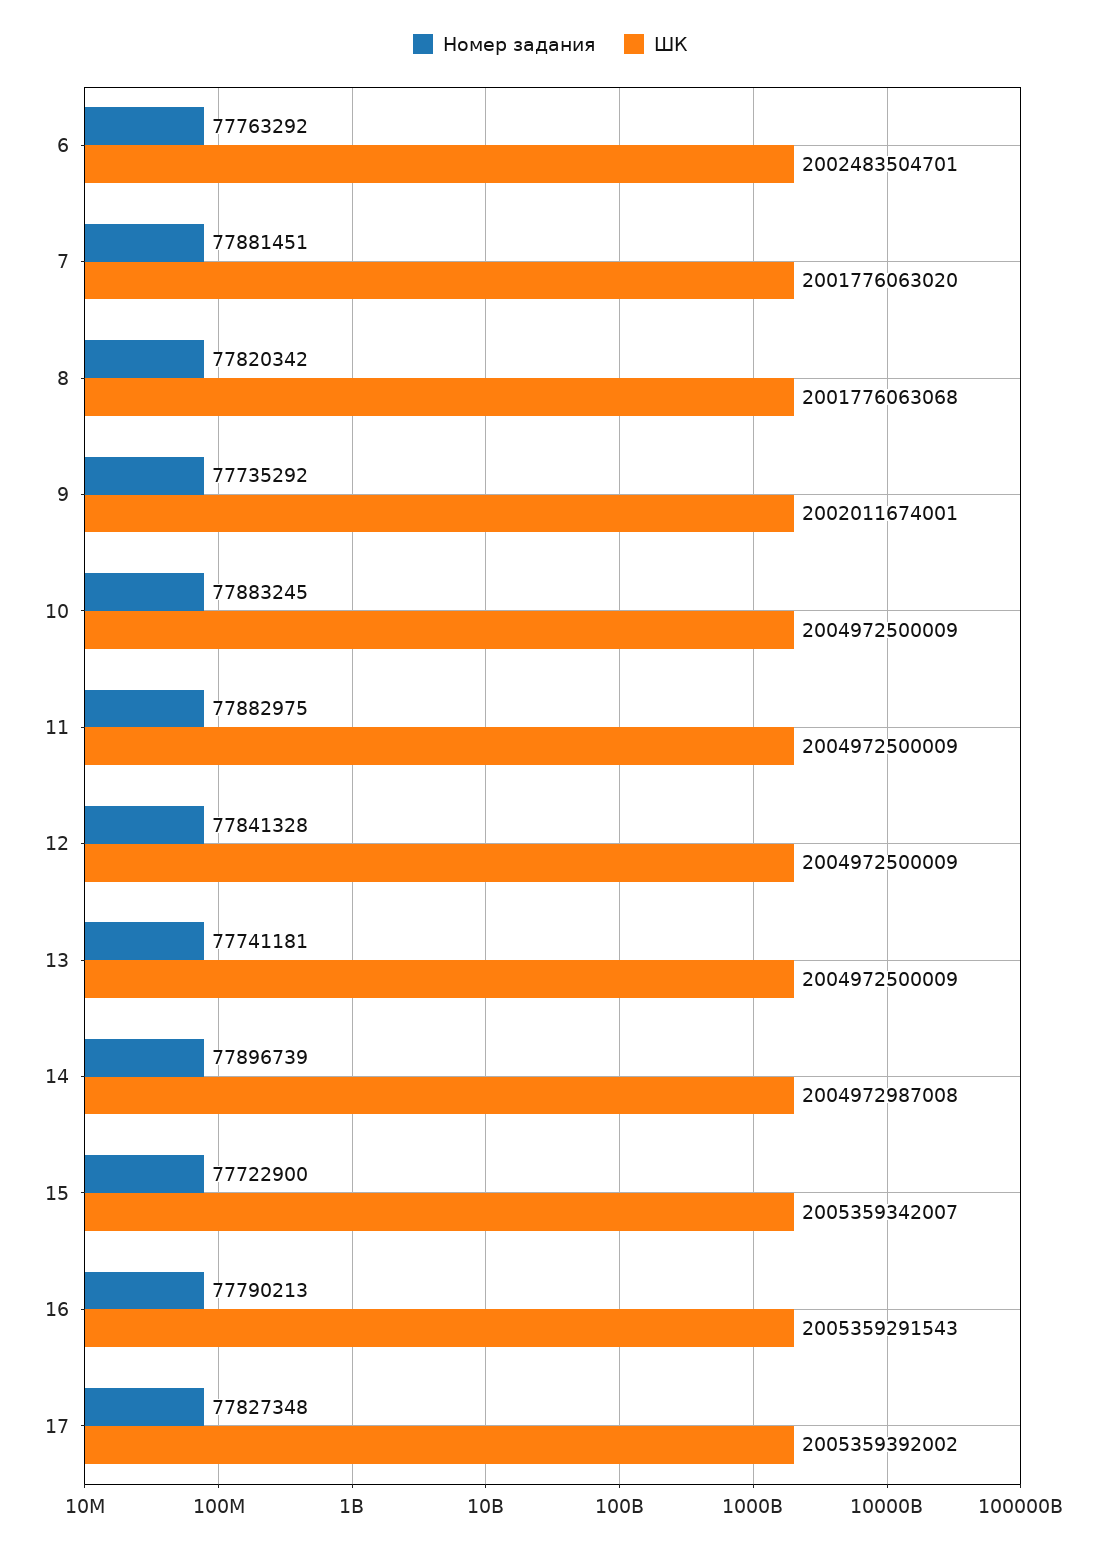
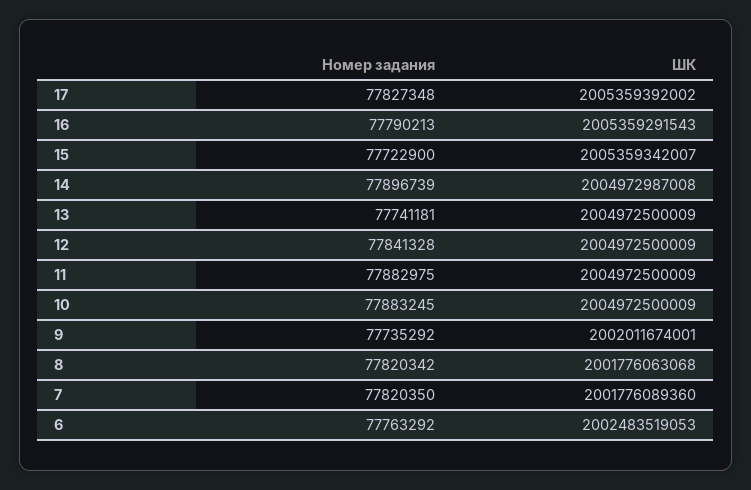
ШК, 6: 2002483504701 -> 2002483519053
Номер задания, 7: 77881451 -> 77820350
ШК, 7: 2001776063020 -> 2001776089360

